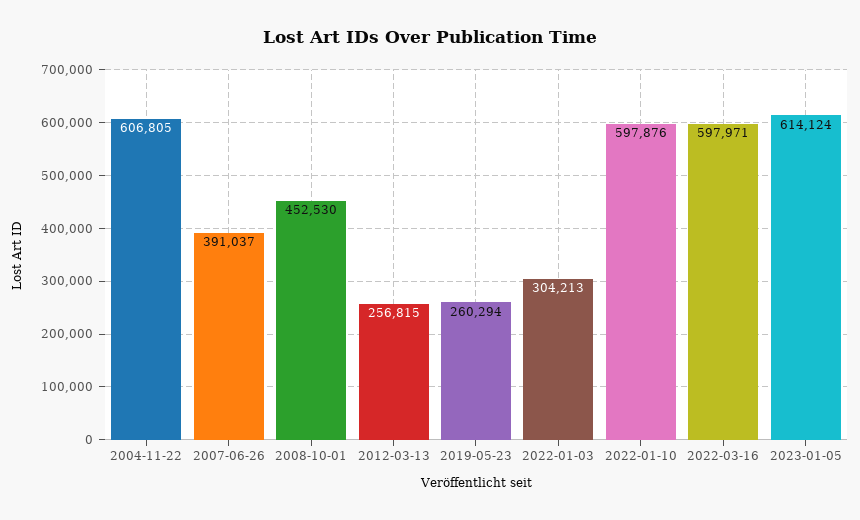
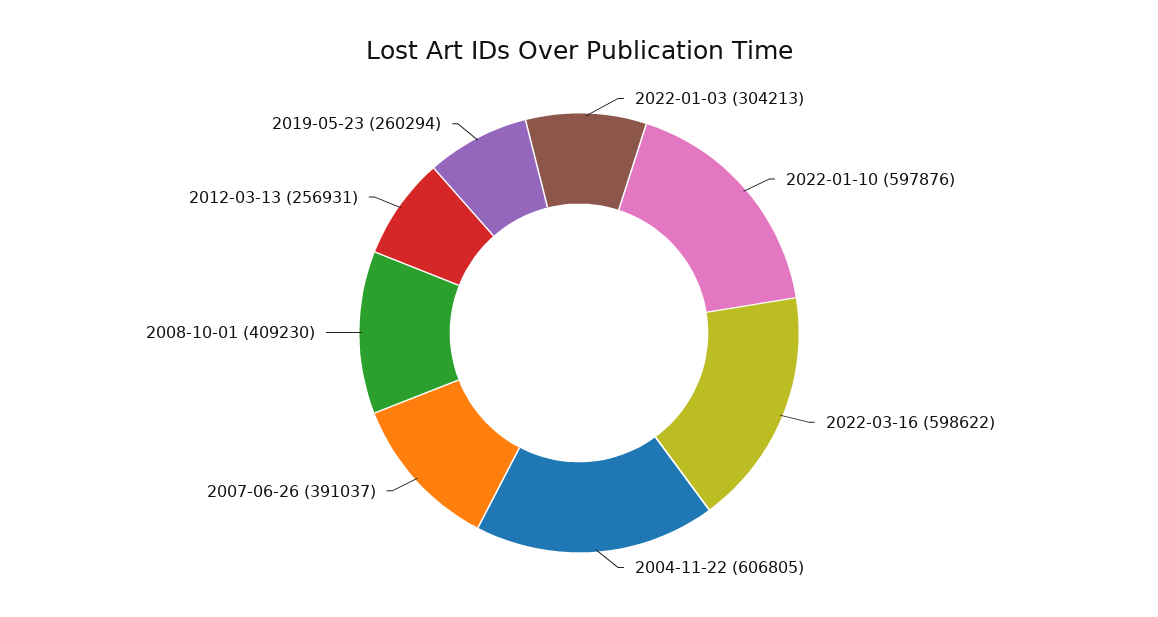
2008-10-01: 452530 -> 409230
2012-03-13: 256815 -> 256931
2022-03-16: 597971 -> 598622
2023-01-05: 614124 -> none

